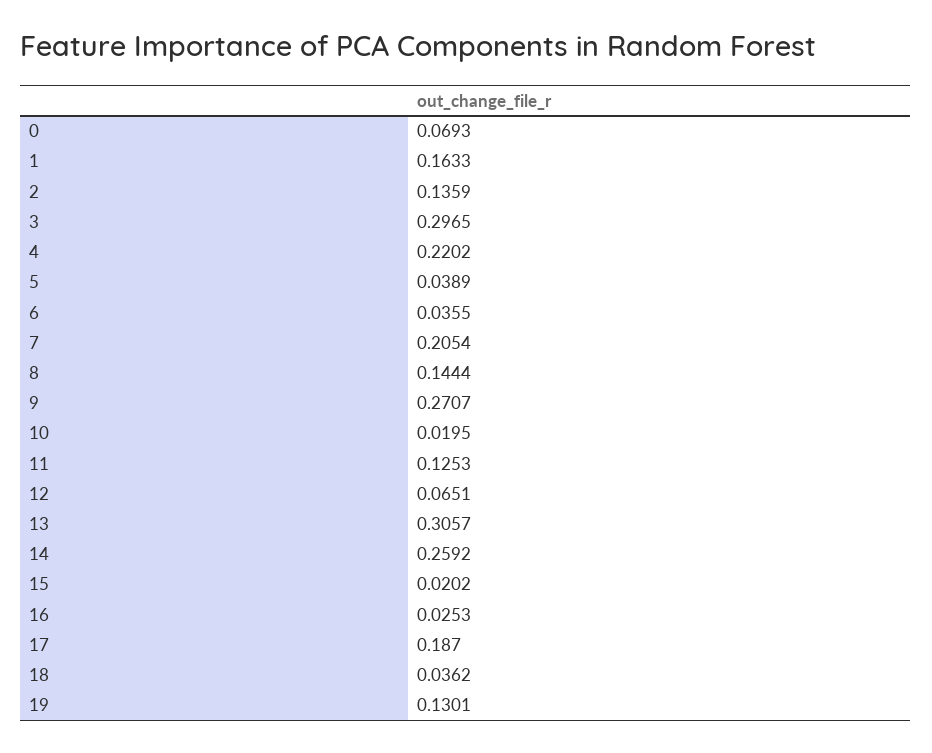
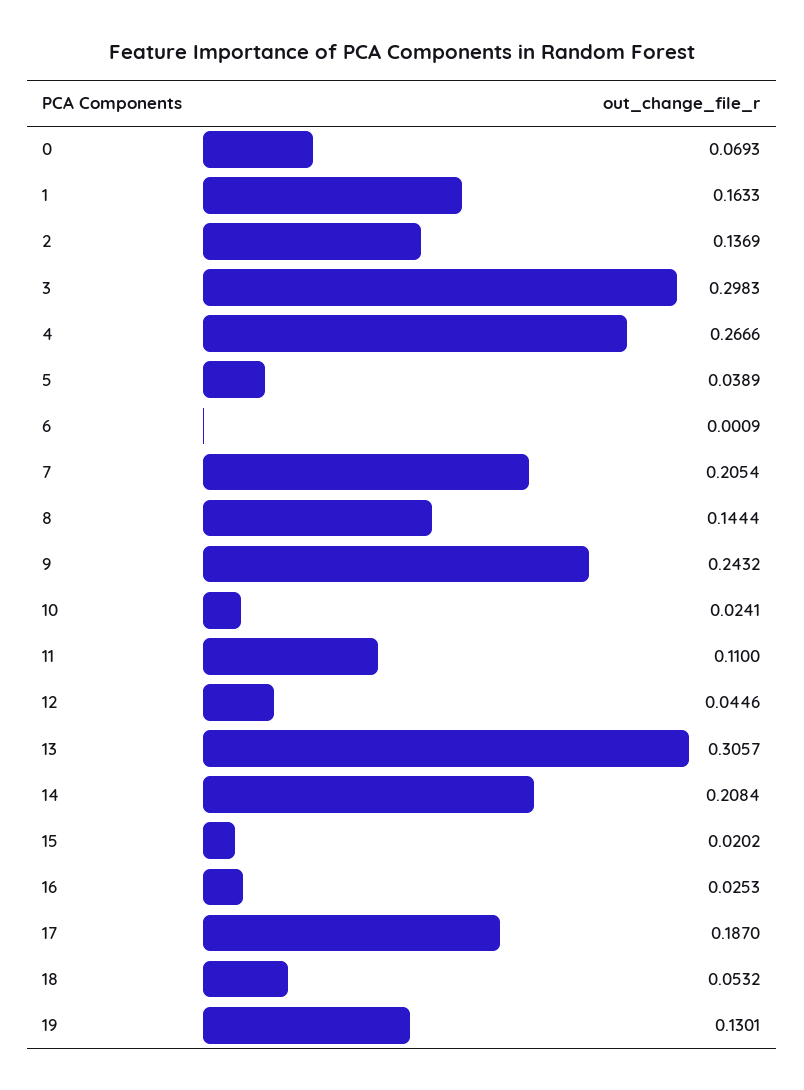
2: 0.1359 -> 0.1369
3: 0.2965 -> 0.2983
4: 0.2202 -> 0.2666
6: 0.0355 -> 0.0009
9: 0.2707 -> 0.2432
10: 0.0195 -> 0.0241
11: 0.1253 -> 0.11
12: 0.0651 -> 0.0446
14: 0.2592 -> 0.2084
18: 0.0362 -> 0.0532

